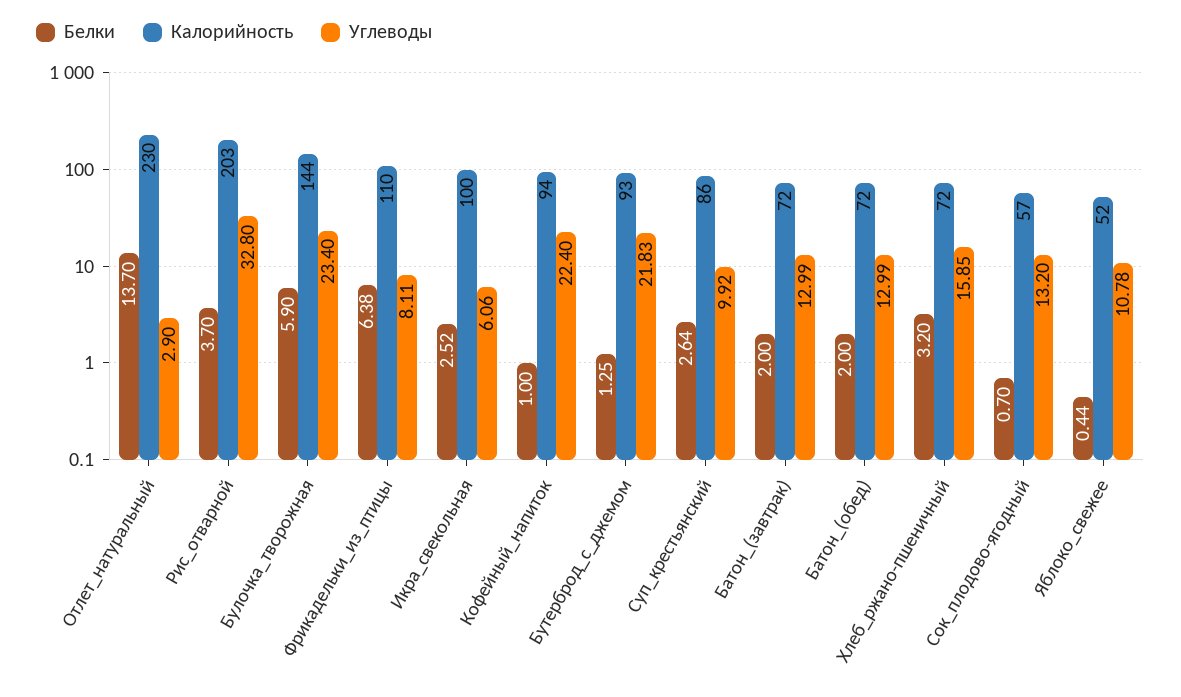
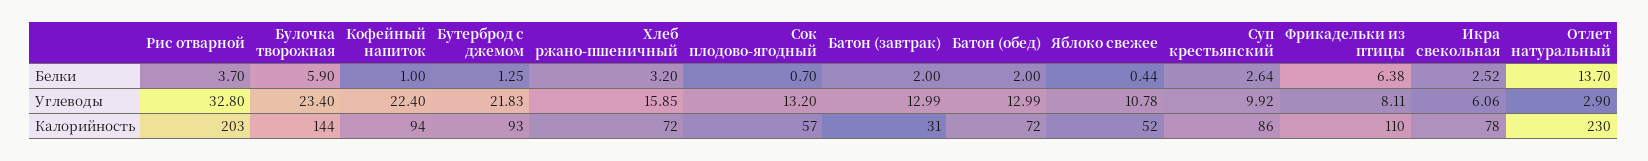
Калорийность, Икра_свекольная: 100 -> 78
Калорийность, Батон_(завтрак): 72 -> 31

